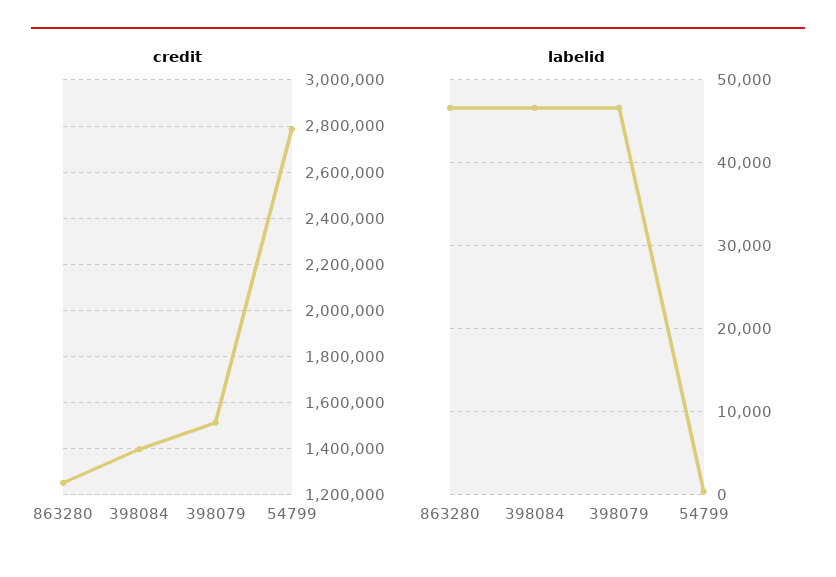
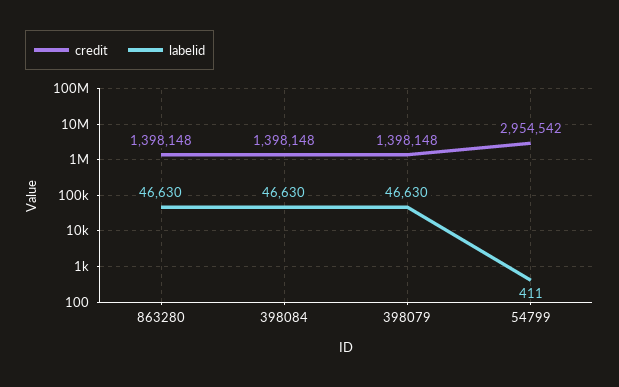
credit, 863280: 1250000 -> 1398148
credit, 398079: 1500000 -> 1398148
credit, 54799: 2800000 -> 2954542

